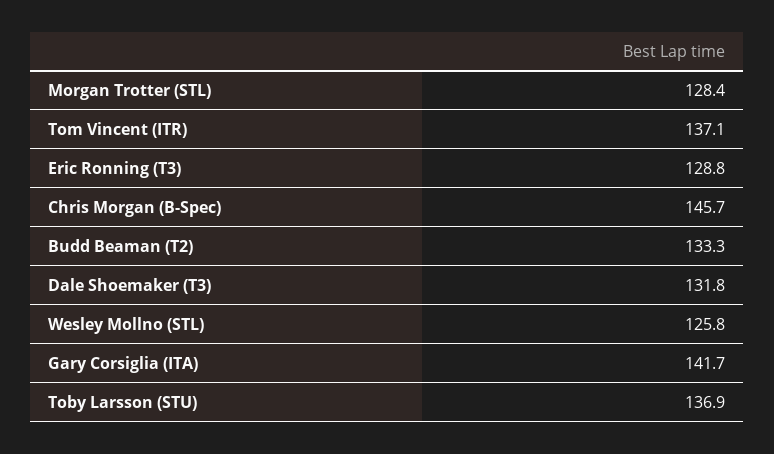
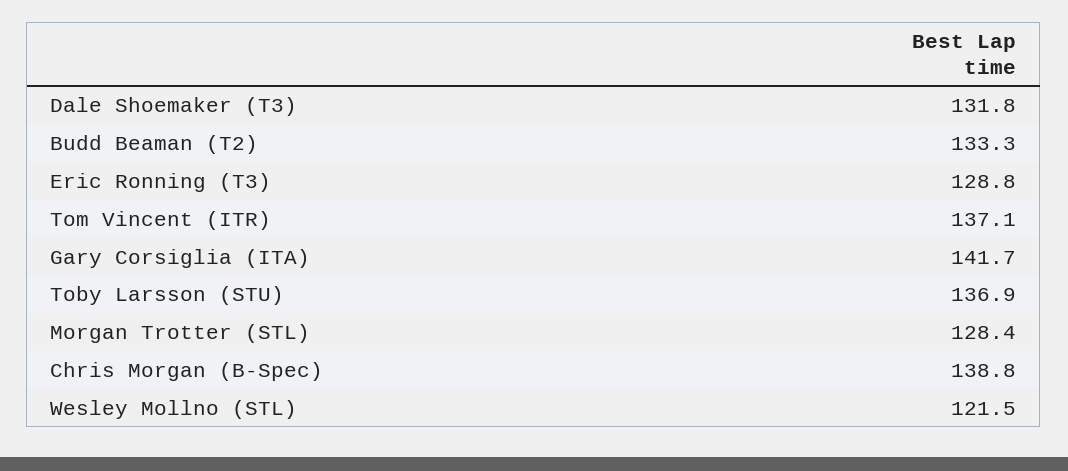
Chris Morgan (B-Spec): 145.7 -> 138.8
Wesley Mollno (STL): 125.8 -> 121.5

